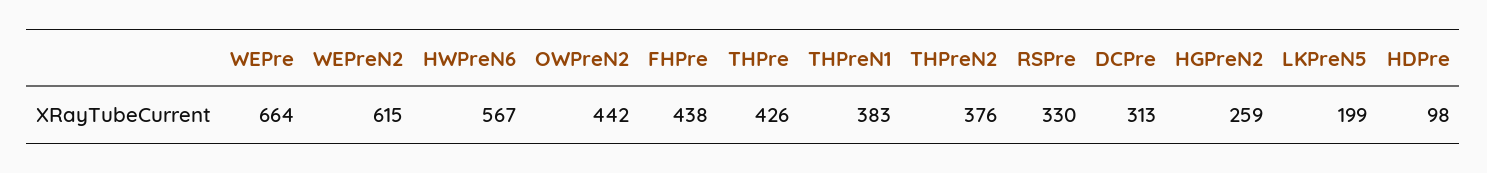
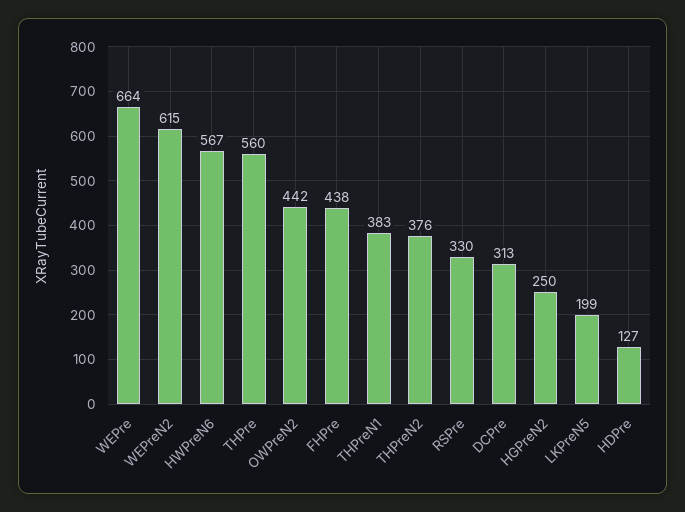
THPre: 426 -> 560
HGPreN2: 259 -> 250
HDPre: 98 -> 127

